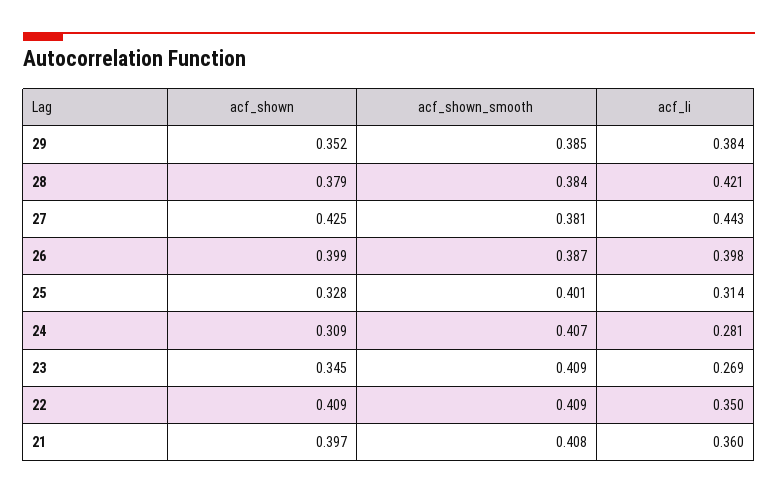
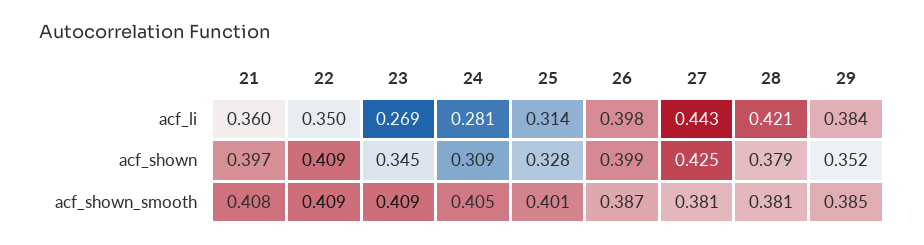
acf_shown_smooth, 28: 0.384 -> 0.381
acf_shown_smooth, 24: 0.407 -> 0.405

